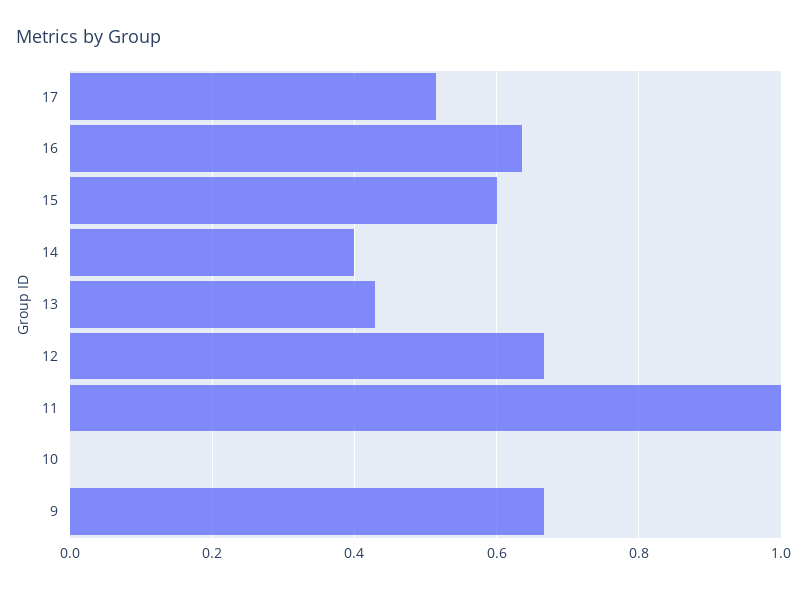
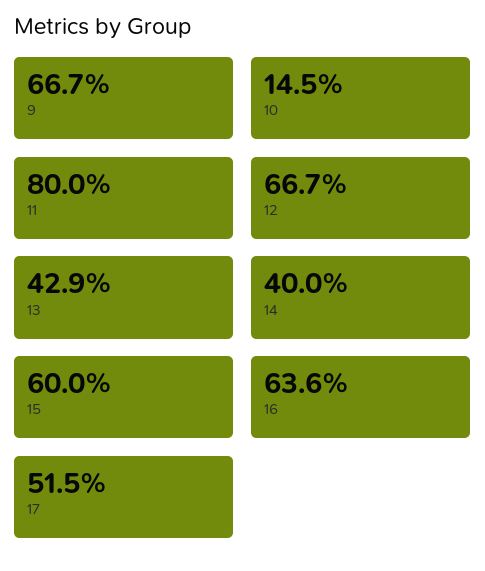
11: 1 -> 0.8
10: 0 -> 0.145

